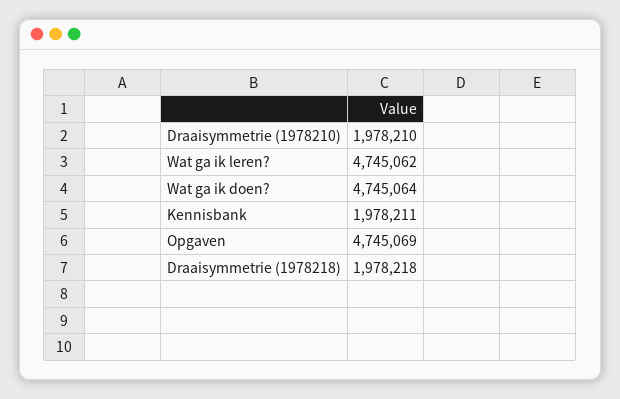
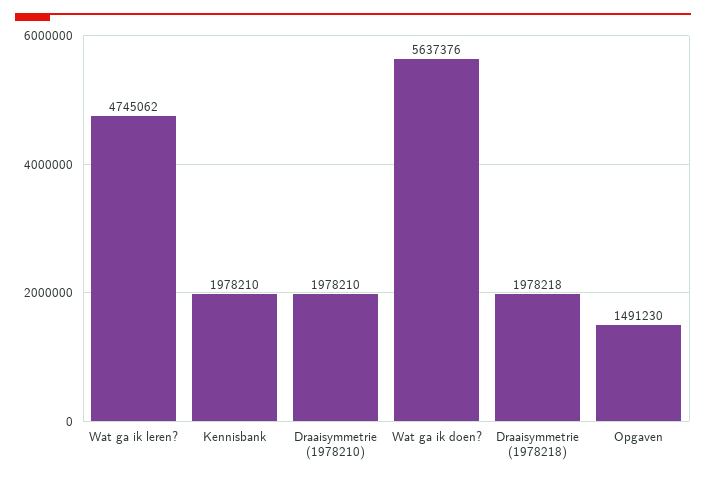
Wat ga ik doen?: 4745064 -> 5637376
Kennisbank: 1978211 -> 1978210
Opgaven: 4745069 -> 1491230

